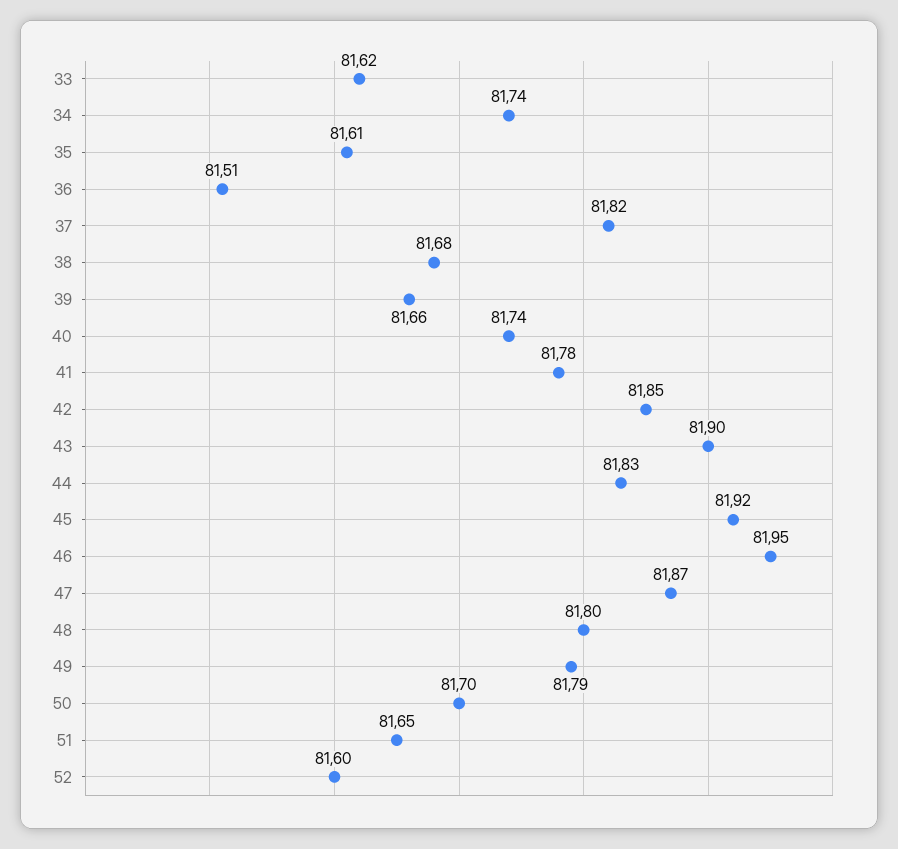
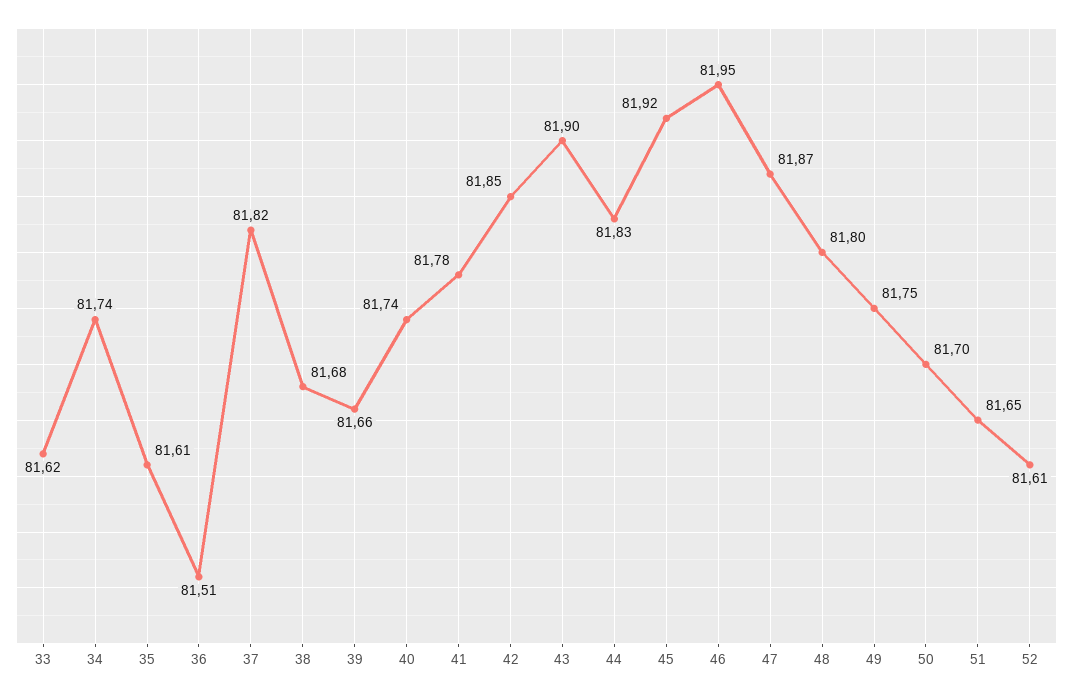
49: 81.79 -> 81.75
52: 81.6 -> 81.61

